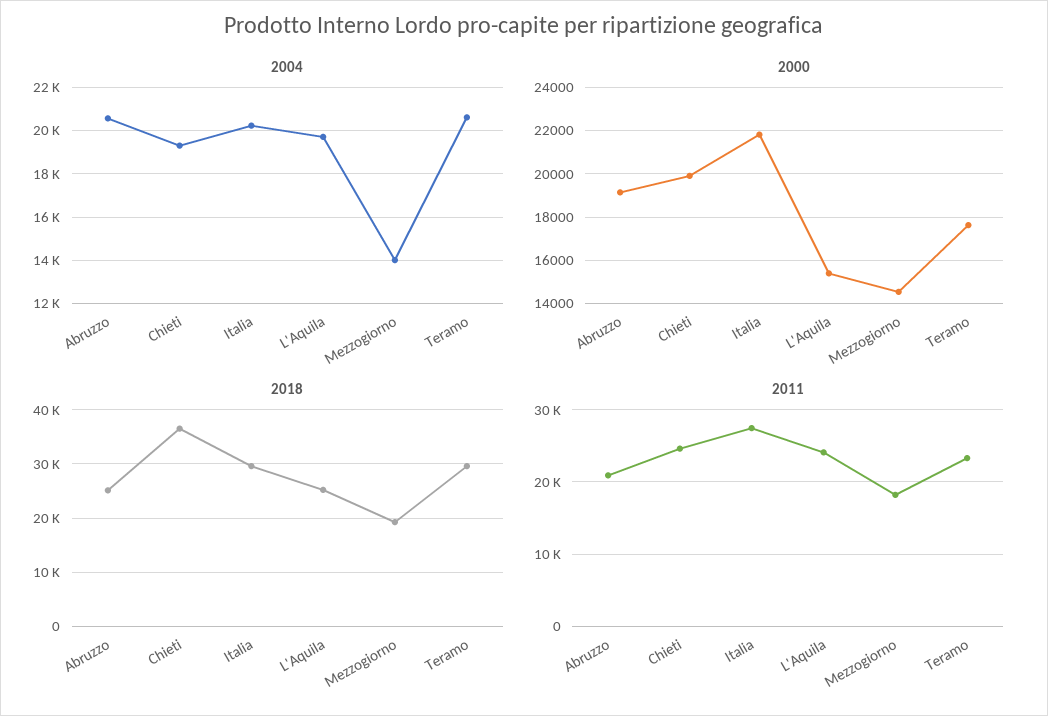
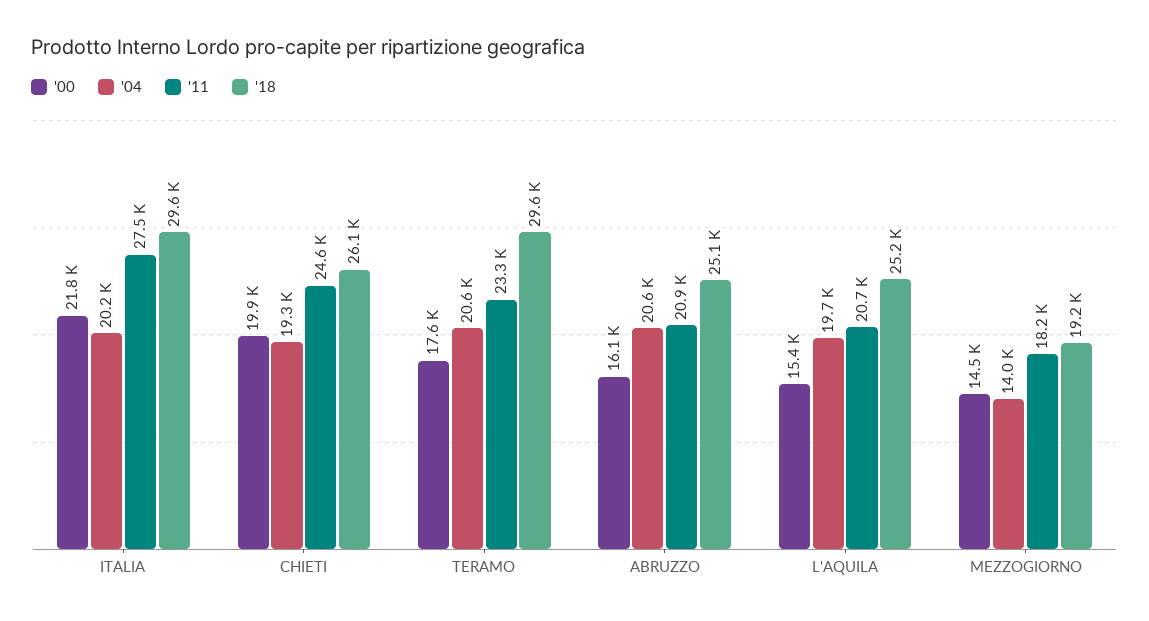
2000, Abruzzo: 19000 -> 16100
2018, Chieti: 36000 -> 26100
2011, L'Aquila: 24000 -> 20700

